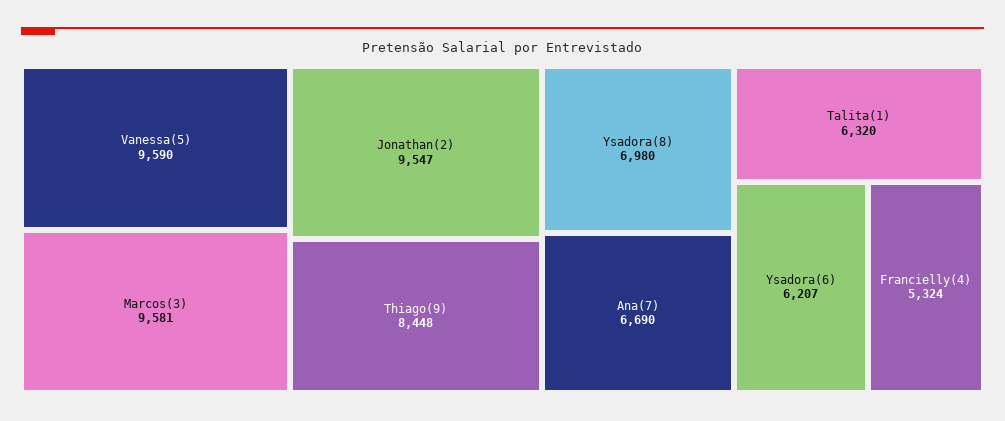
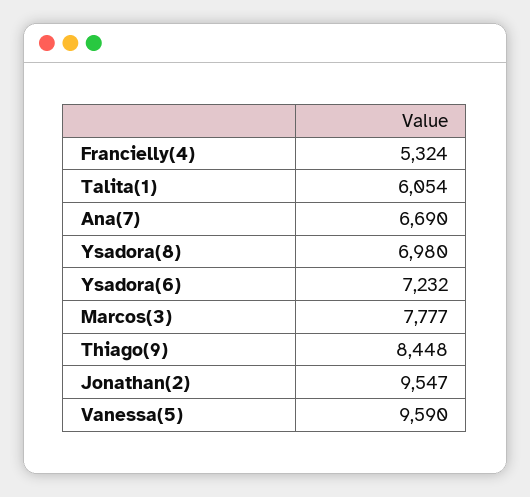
Marcos(3): 9581 -> 7777
Talita(1): 6320 -> 6054
Ysadora(6): 6207 -> 7232

